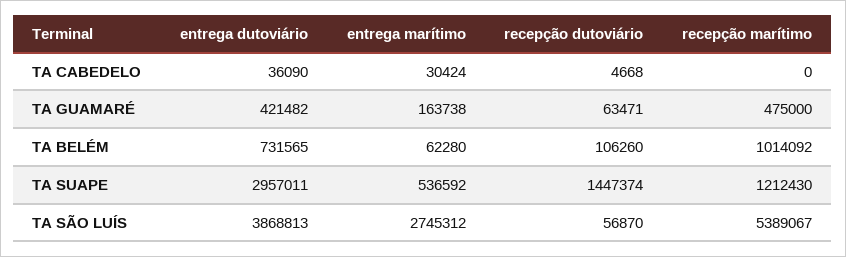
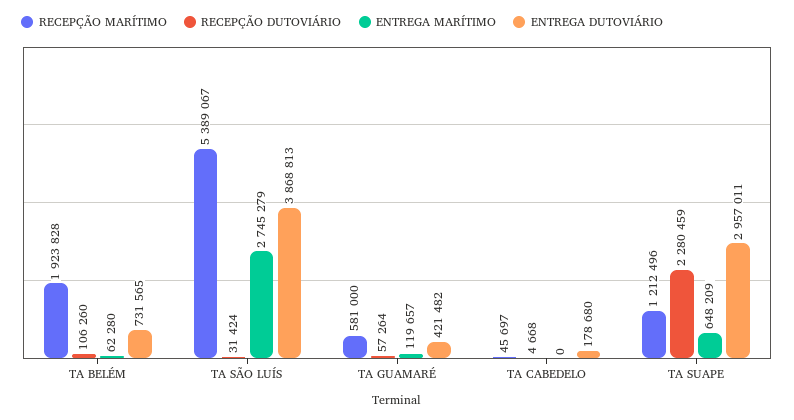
entrega dutoviário, TA CABEDELO: 36090 -> 178680
entrega marítimo, TA CABEDELO: 30424 -> 0
recepção marítimo, TA CABEDELO: 0 -> 45697
entrega marítimo, TA GUAMARÉ: 163738 -> 119657
recepção dutoviário, TA GUAMARÉ: 63471 -> 57264
recepção marítimo, TA GUAMARÉ: 475000 -> 581000
recepção marítimo, TA BELÉM: 1014092 -> 1923828
entrega marítimo, TA SUAPE: 536592 -> 648209
recepção dutoviário, TA SUAPE: 1447374 -> 2280459
recepção marítimo, TA SUAPE: 1212430 -> 1212496
entrega marítimo, TA SÃO LUÍS: 2745312 -> 2745279
recepção dutoviário, TA SÃO LUÍS: 56870 -> 31424

